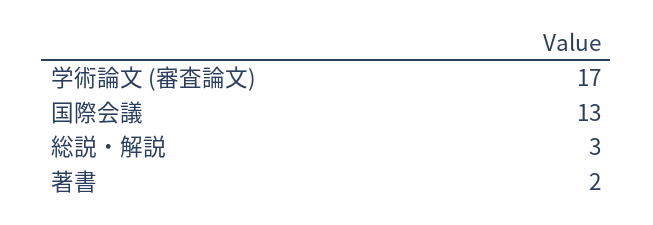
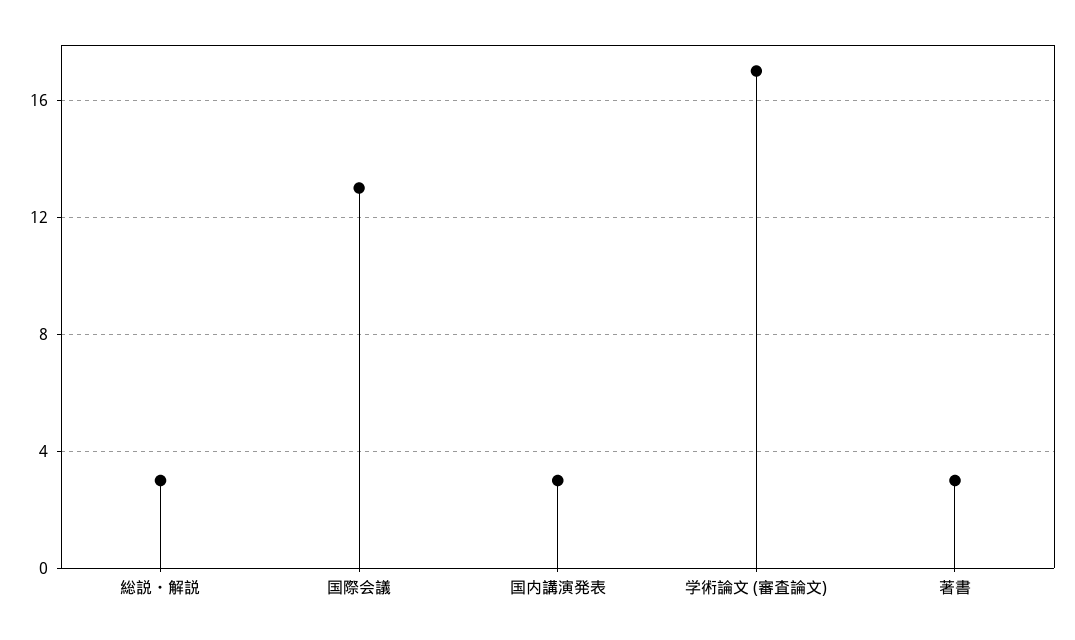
著書: 2 -> 3
国内講演発表: none -> 3

